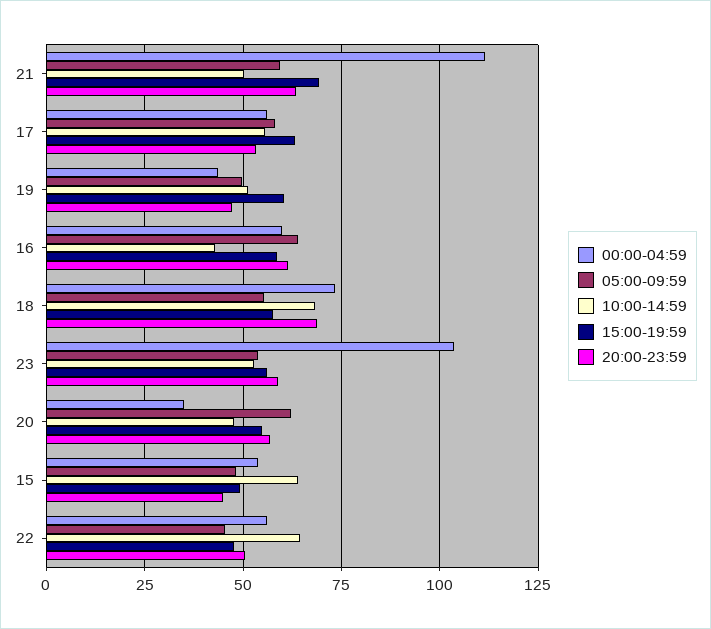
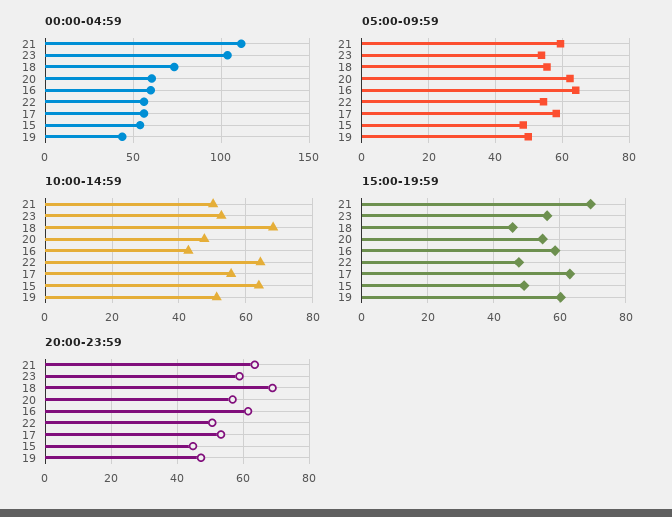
15:00-19:59, 18: 57.5 -> 46
00:00-04:59, 20: 35 -> 60
05:00-09:59, 22: 45 -> 54

